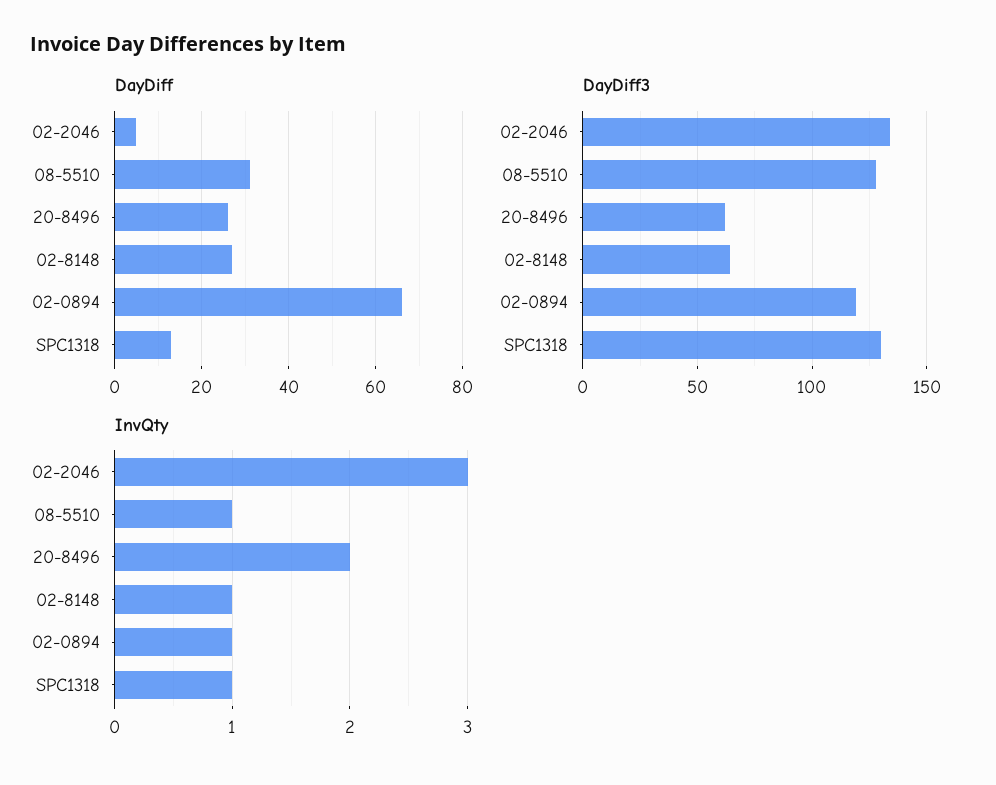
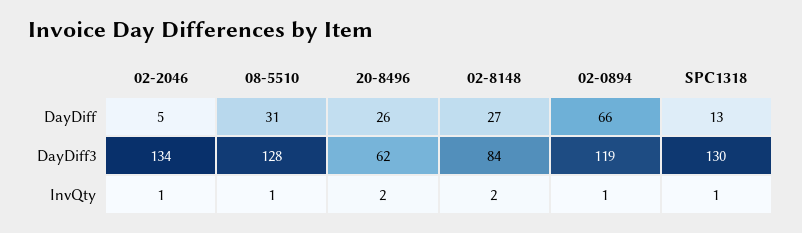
DayDiff3, 02-8148: 65 -> 84
InvQty, 02-2046: 3 -> 1
InvQty, 02-8148: 1 -> 2

